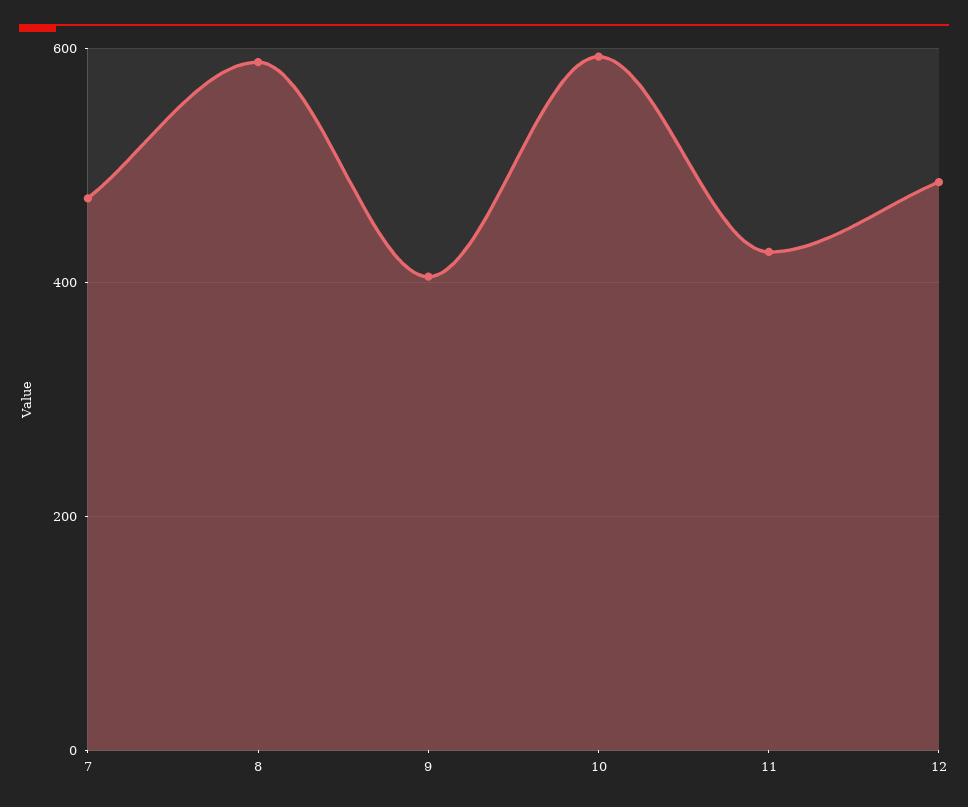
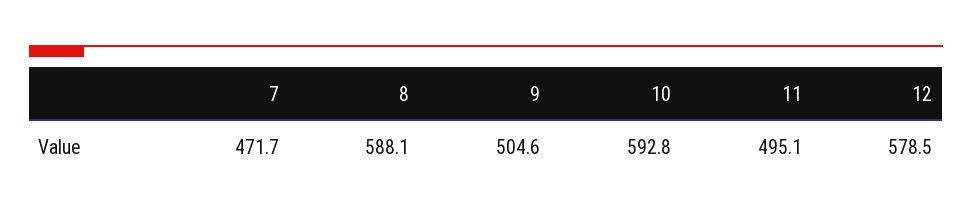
9: 400 -> 504.6
11: 420 -> 495.1
12: 480 -> 578.5

